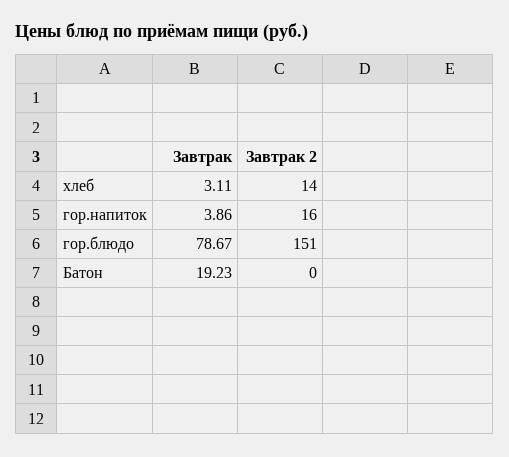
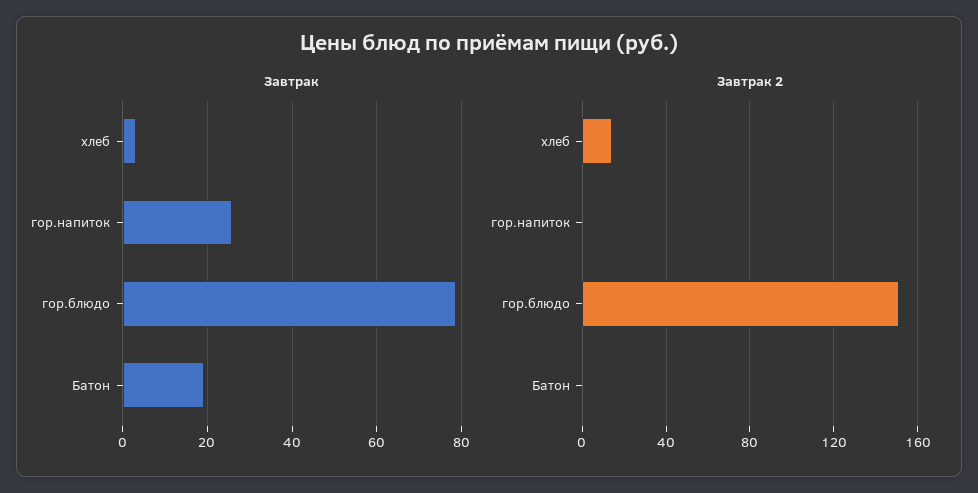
Завтрак, гор.напиток: 3.86 -> 26
Завтрак 2, гор.напиток: 16 -> 0

